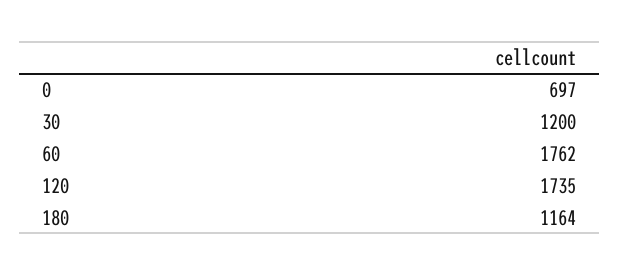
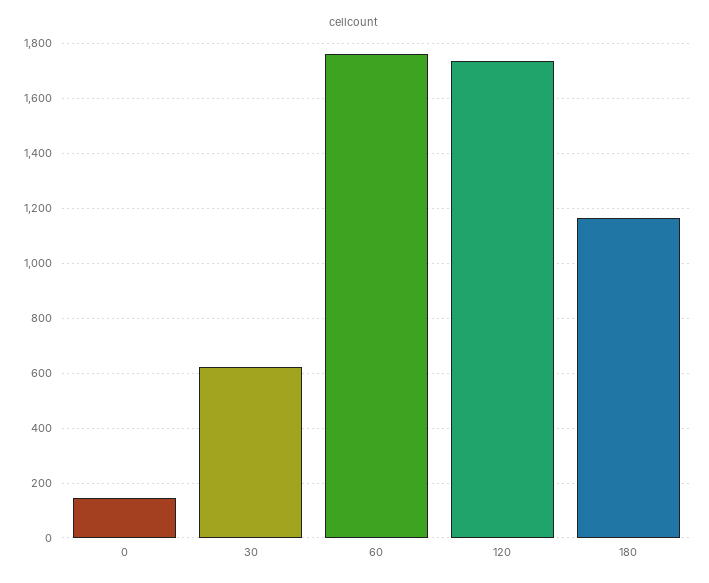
0: 697 -> 150
30: 1200 -> 625

